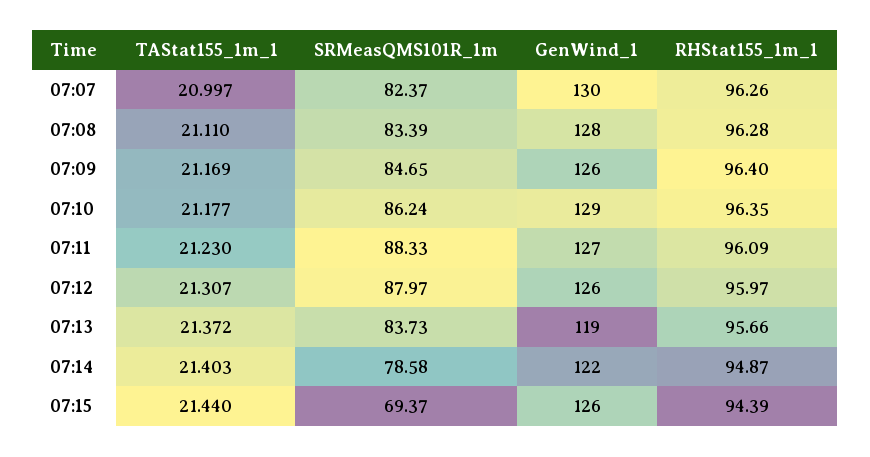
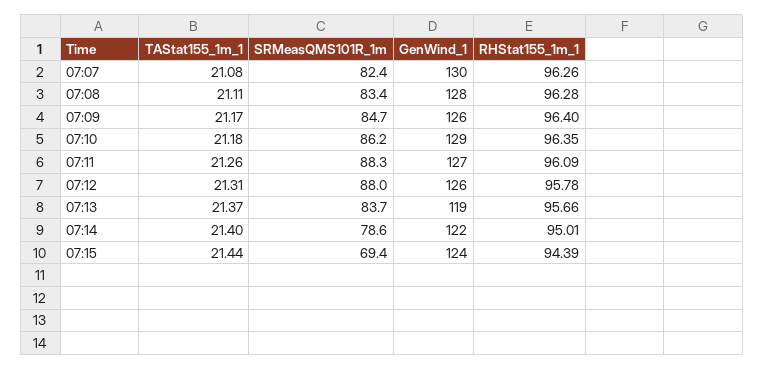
TAStat155_1m_1, 07:07: 20.997 -> 21.08
TAStat155_1m_1, 07:11: 21.23 -> 21.26
RHStat155_1m_1, 07:12: 95.97 -> 95.78
RHStat155_1m_1, 07:14: 94.87 -> 95.01
GenWind_1, 07:15: 126 -> 124

